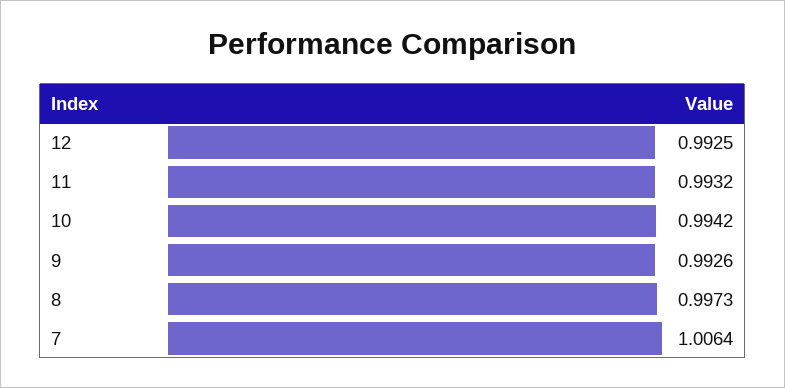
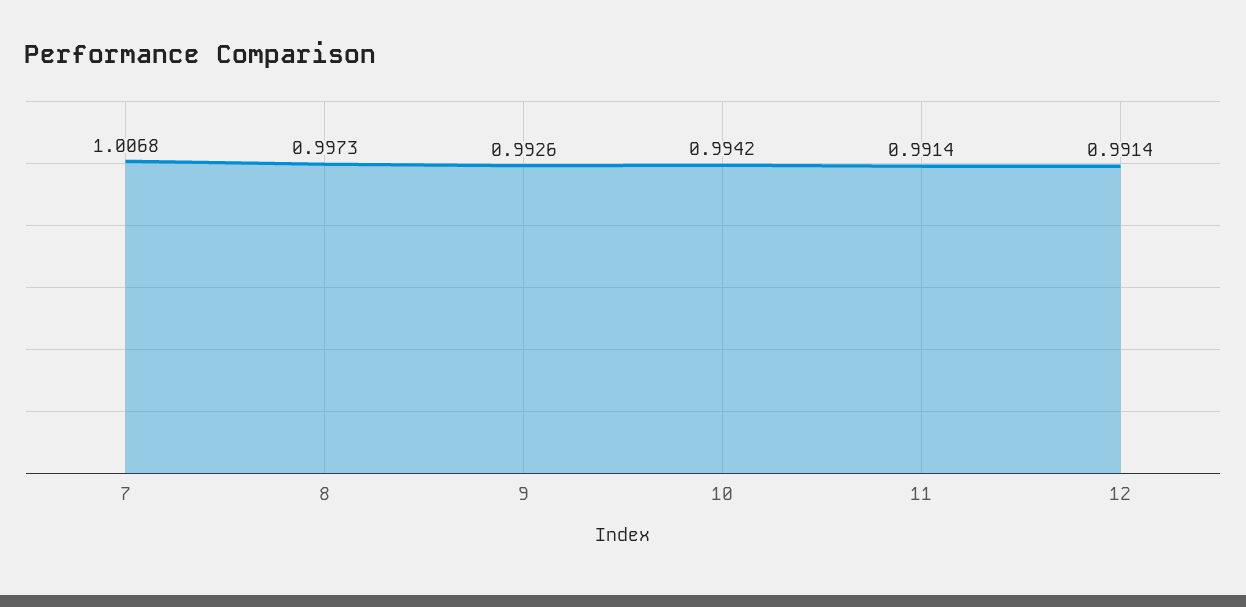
12: 0.9925 -> 0.9914
11: 0.9932 -> 0.9914
7: 1.0064 -> 1.0068

